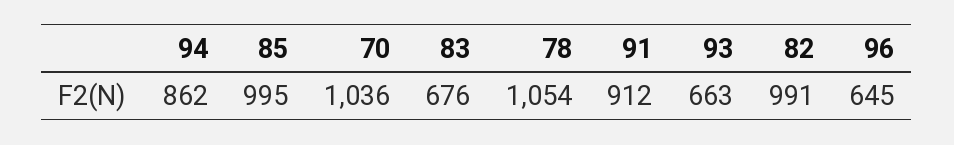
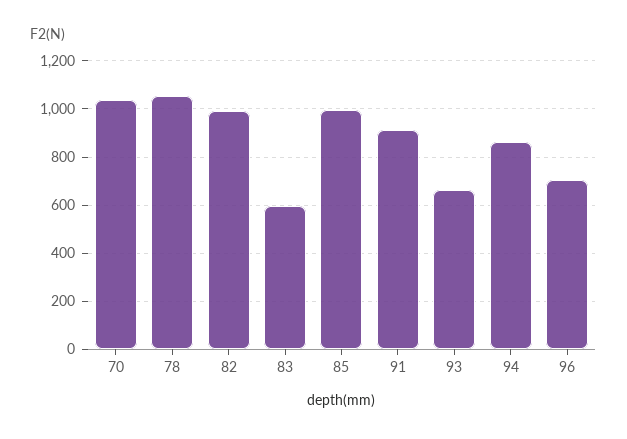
83: 676 -> 600
96: 645 -> 700

